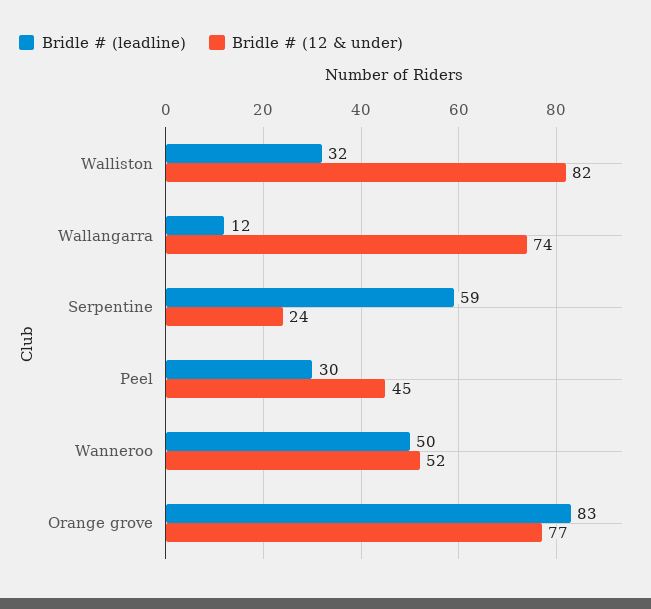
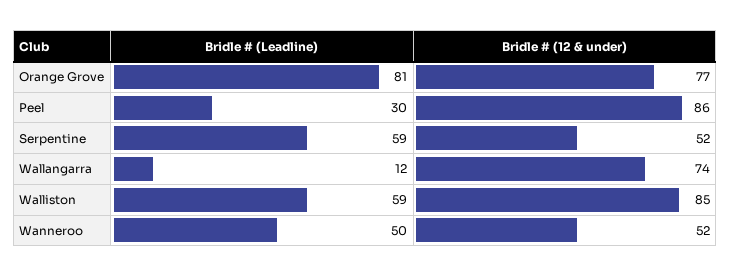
Bridle # (leadline), Walliston: 32 -> 59
Bridle # (12 & under), Walliston: 82 -> 85
Bridle # (12 & under), Serpentine: 24 -> 52
Bridle # (12 & under), Peel: 45 -> 86
Bridle # (leadline), Orange grove: 83 -> 81

